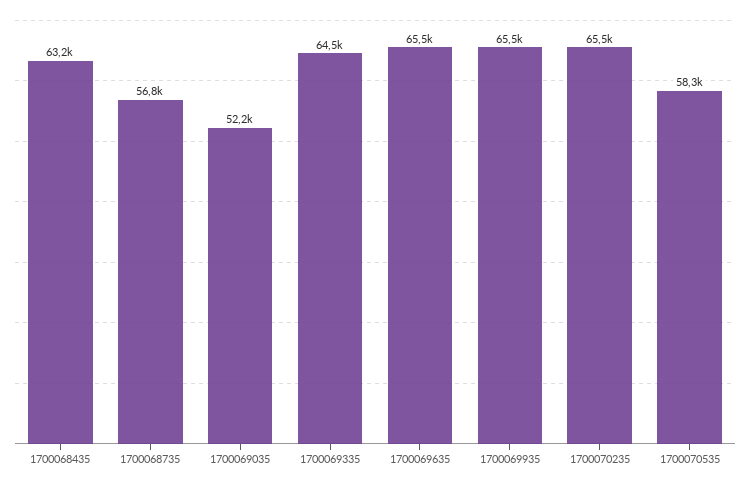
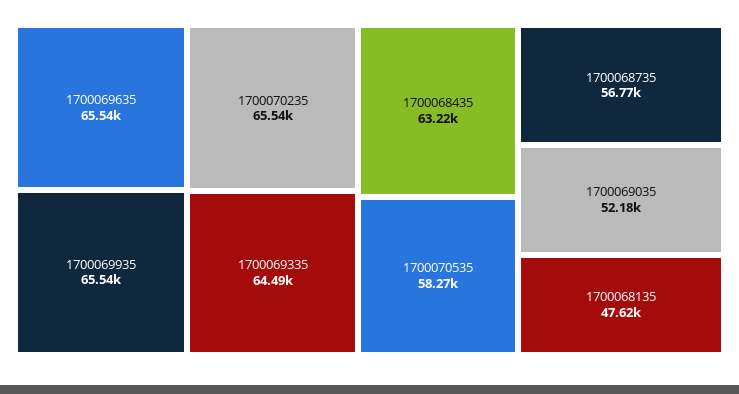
1700068135: none -> 47620

